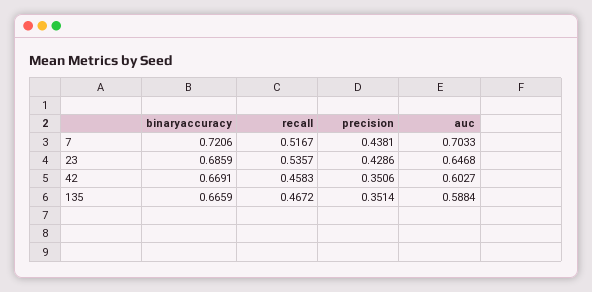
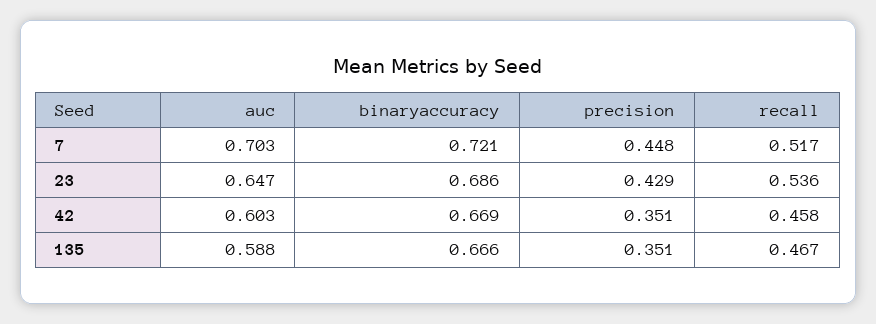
precision, 7: 0.4381 -> 0.448

